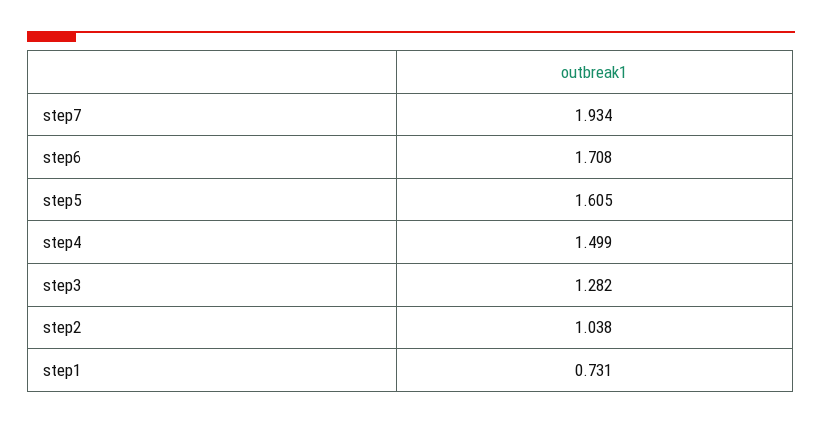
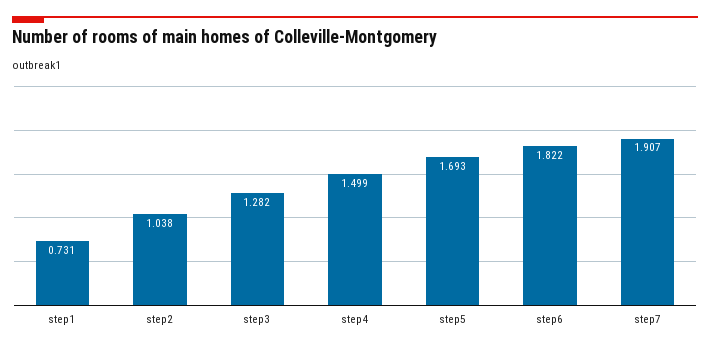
step7: 1.934 -> 1.907
step6: 1.708 -> 1.822
step5: 1.605 -> 1.693

